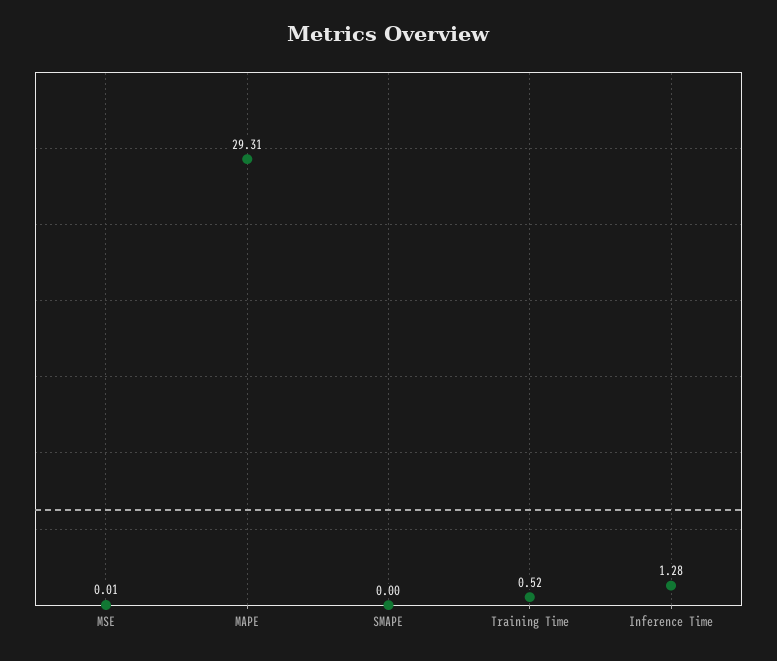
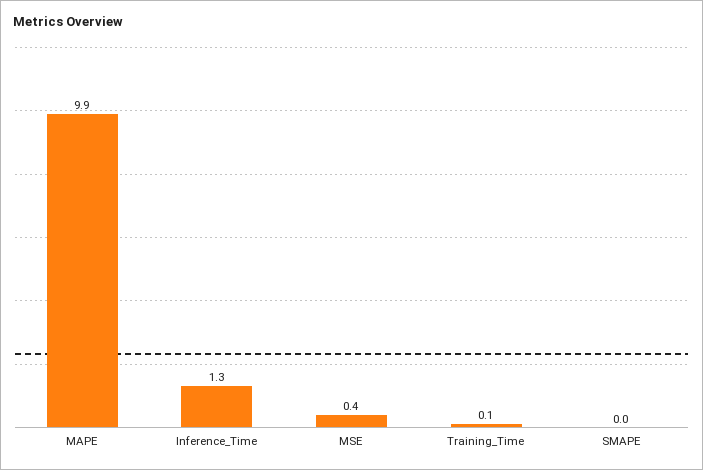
MSE: 0.01 -> 0.4
MAPE: 29.31 -> 9.9
Training Time: 0.52 -> 0.1

